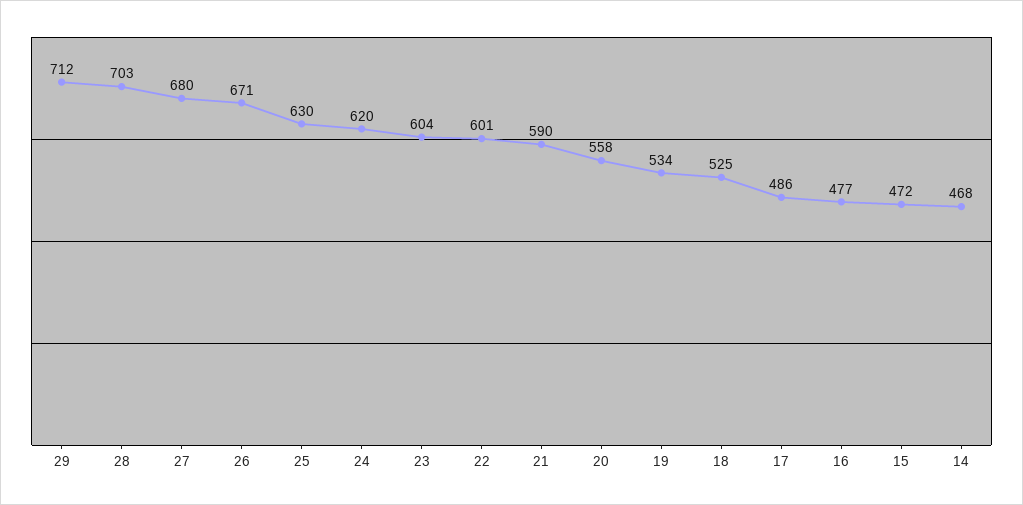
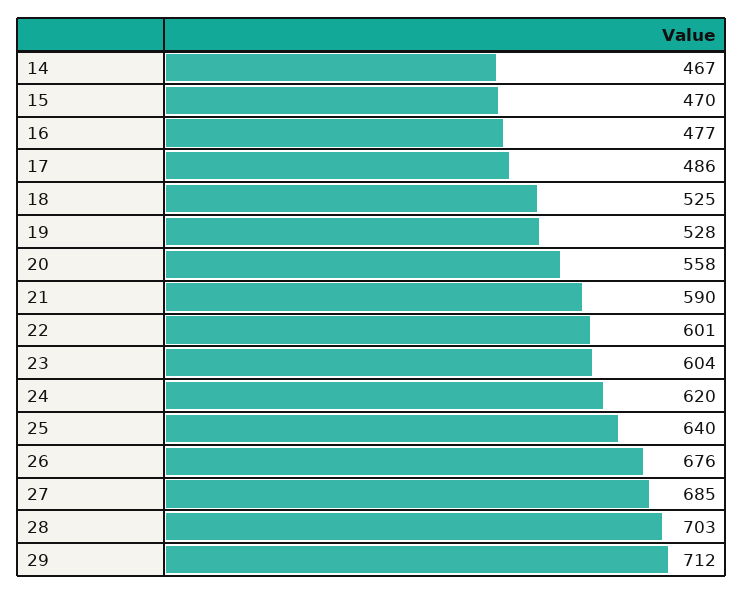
27: 680 -> 685
26: 671 -> 676
25: 630 -> 640
19: 534 -> 528
15: 472 -> 470
14: 468 -> 467

